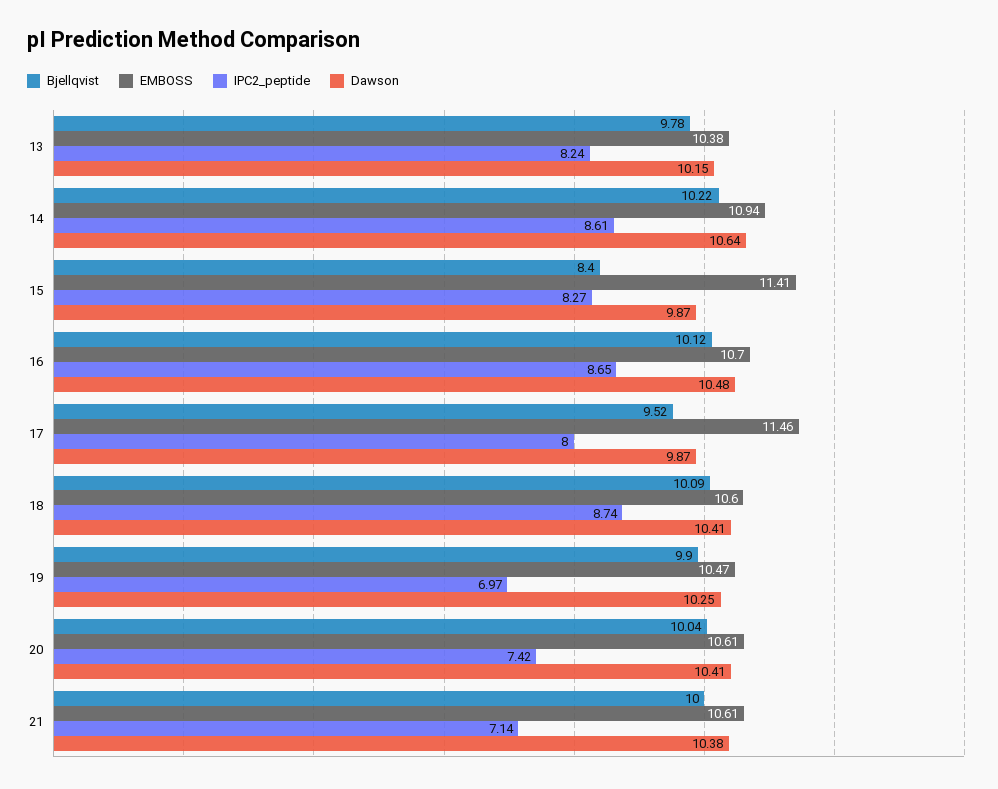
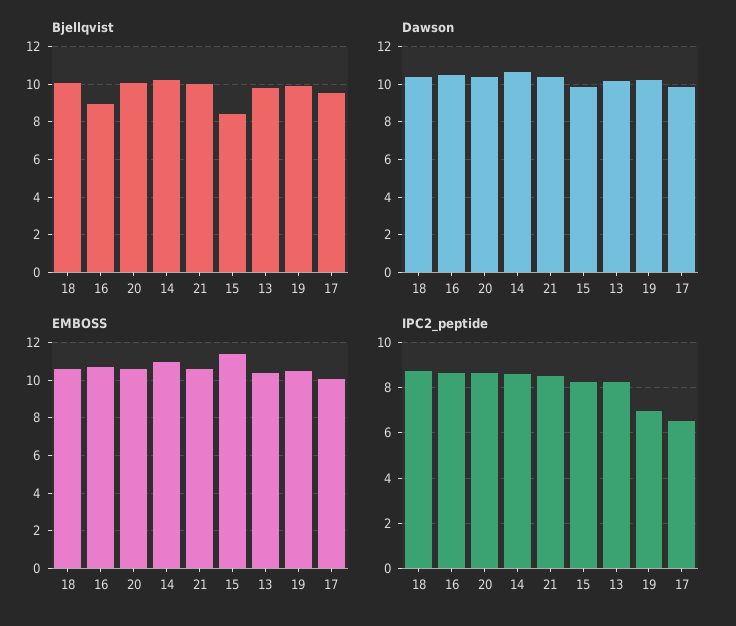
Bjellqvist, 16: 10.12 -> 9
EMBOSS, 17: 11.46 -> 10
IPC2_peptide, 17: 8 -> 6.5
IPC2_peptide, 20: 7.42 -> 8.5
IPC2_peptide, 21: 7.14 -> 8.5

